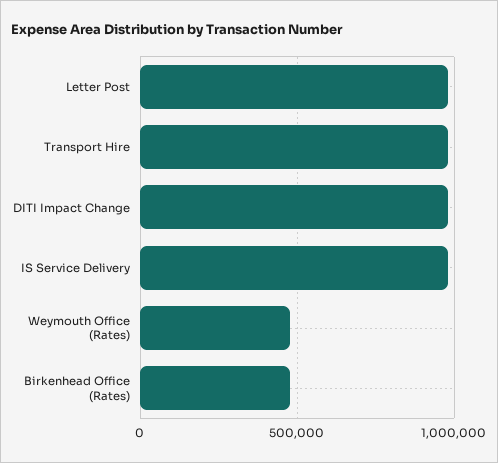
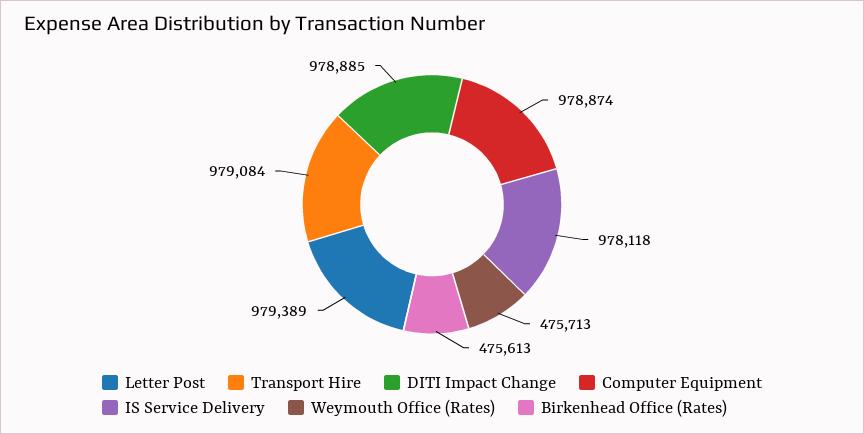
Computer Equipment: none -> 978874

